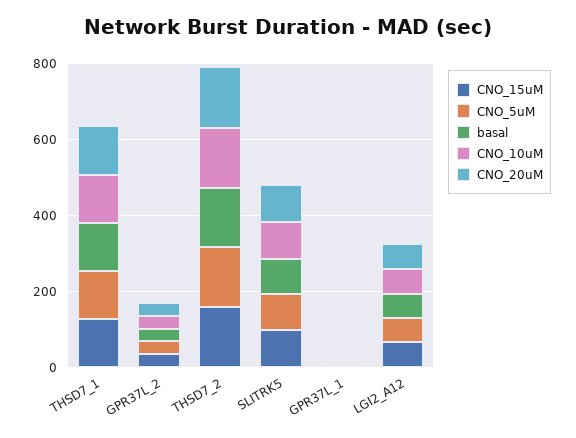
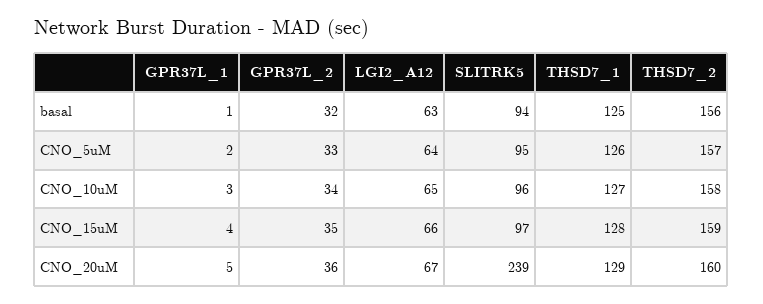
CNO_20uM, SLITRK5: 100 -> 239

